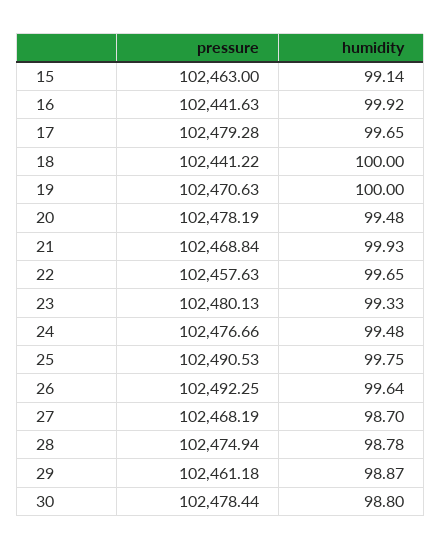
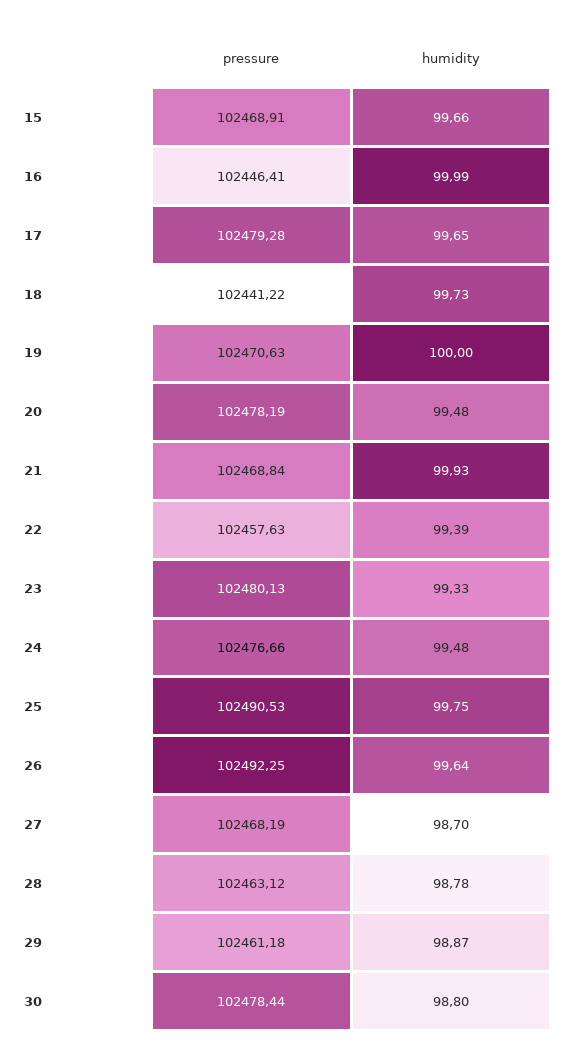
pressure, 15: 102463 -> 102468.91
humidity, 15: 99.14 -> 99.66
pressure, 16: 102441.63 -> 102446.41
humidity, 16: 99.92 -> 99.99
humidity, 18: 100 -> 99.73
humidity, 22: 99.65 -> 99.39
pressure, 28: 102474.94 -> 102463.12

